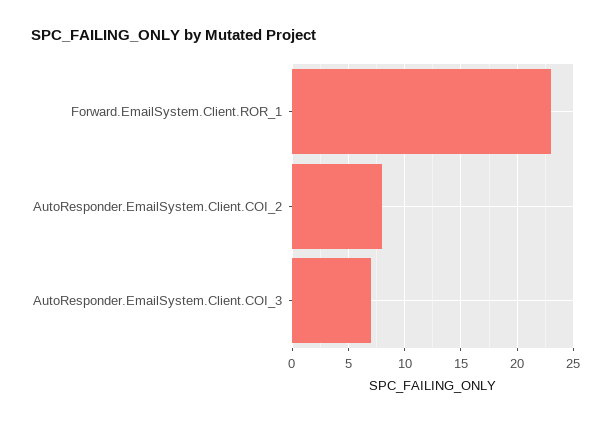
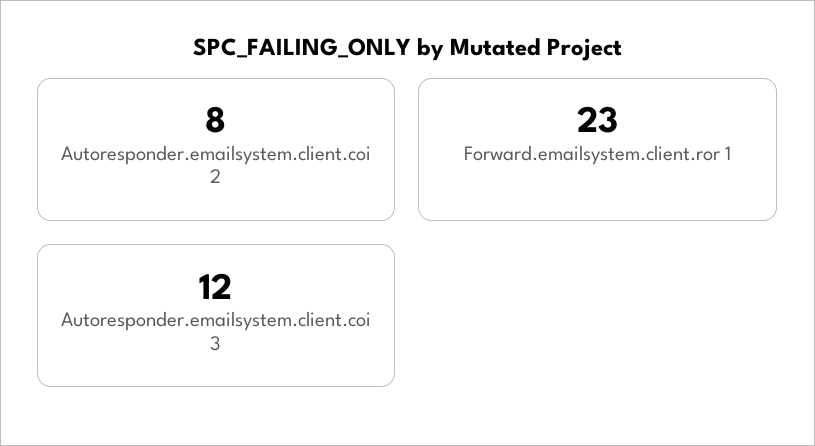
AutoResponder.EmailSystem.Client.COI_3: 7 -> 12

